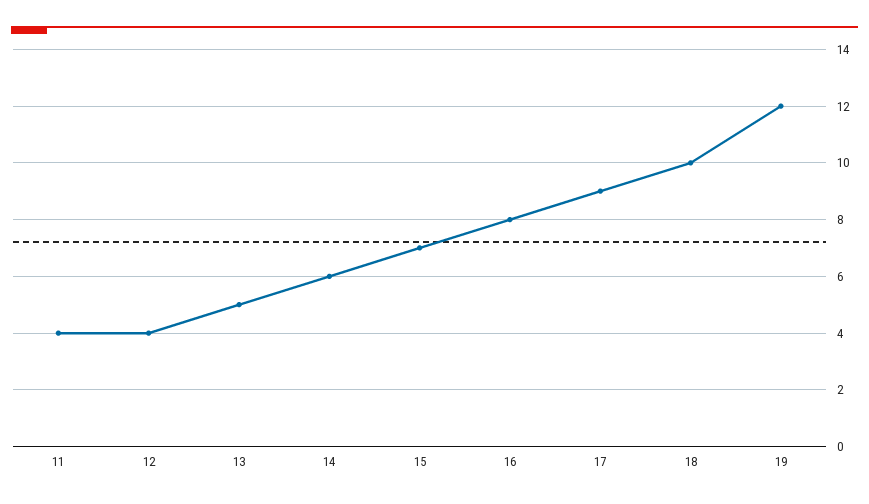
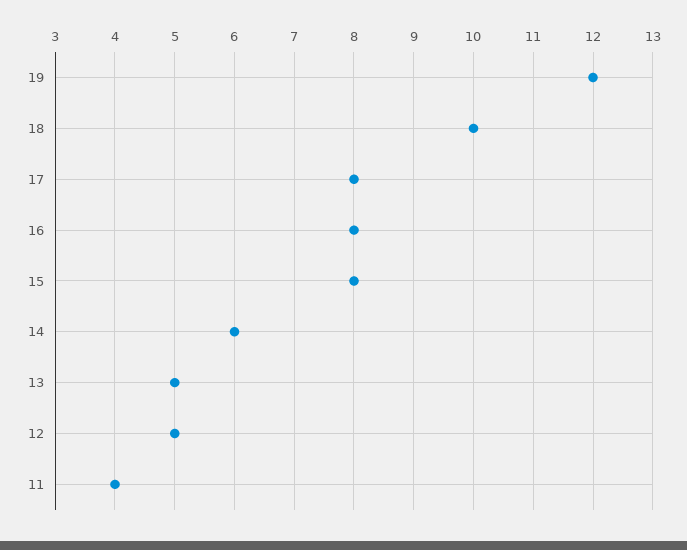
12: 4 -> 5
15: 7 -> 8
17: 9 -> 8

